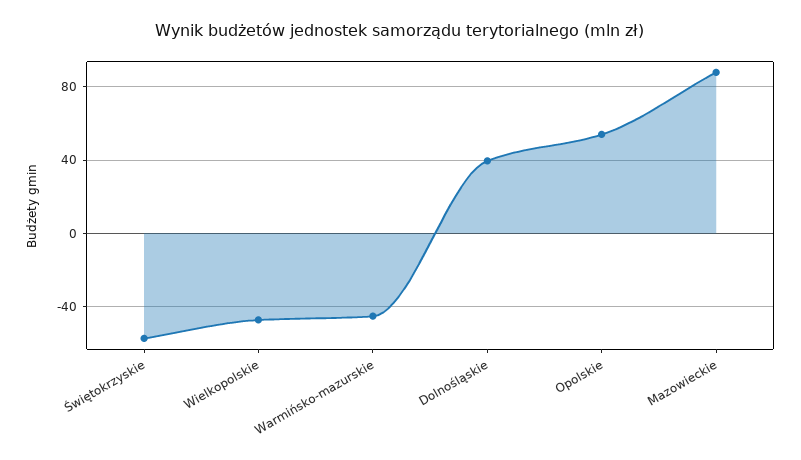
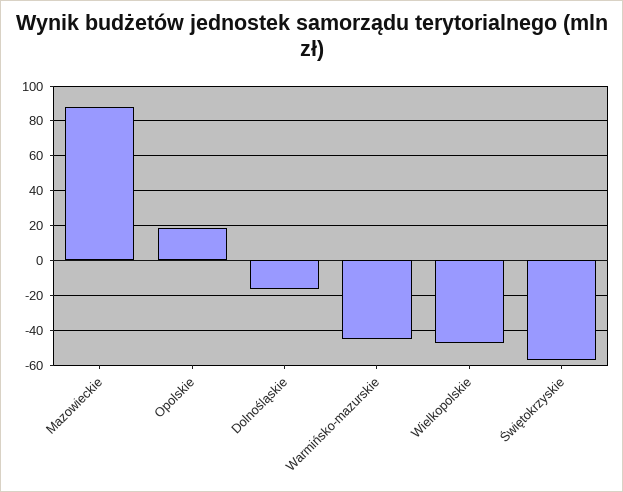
Dolnośląskie: 40 -> -15
Opolskie: 55 -> 20

